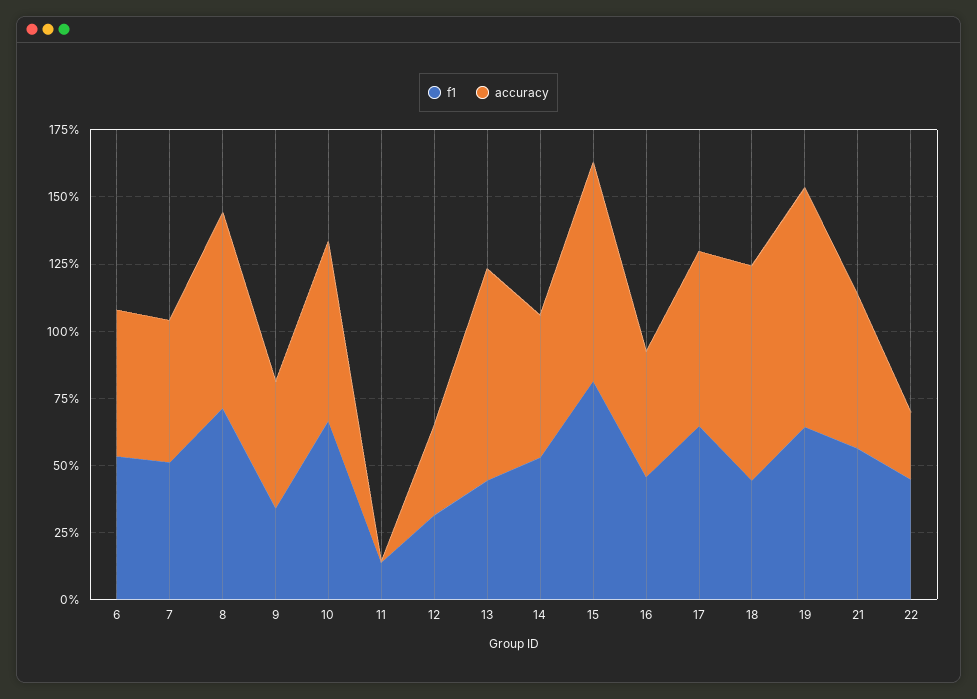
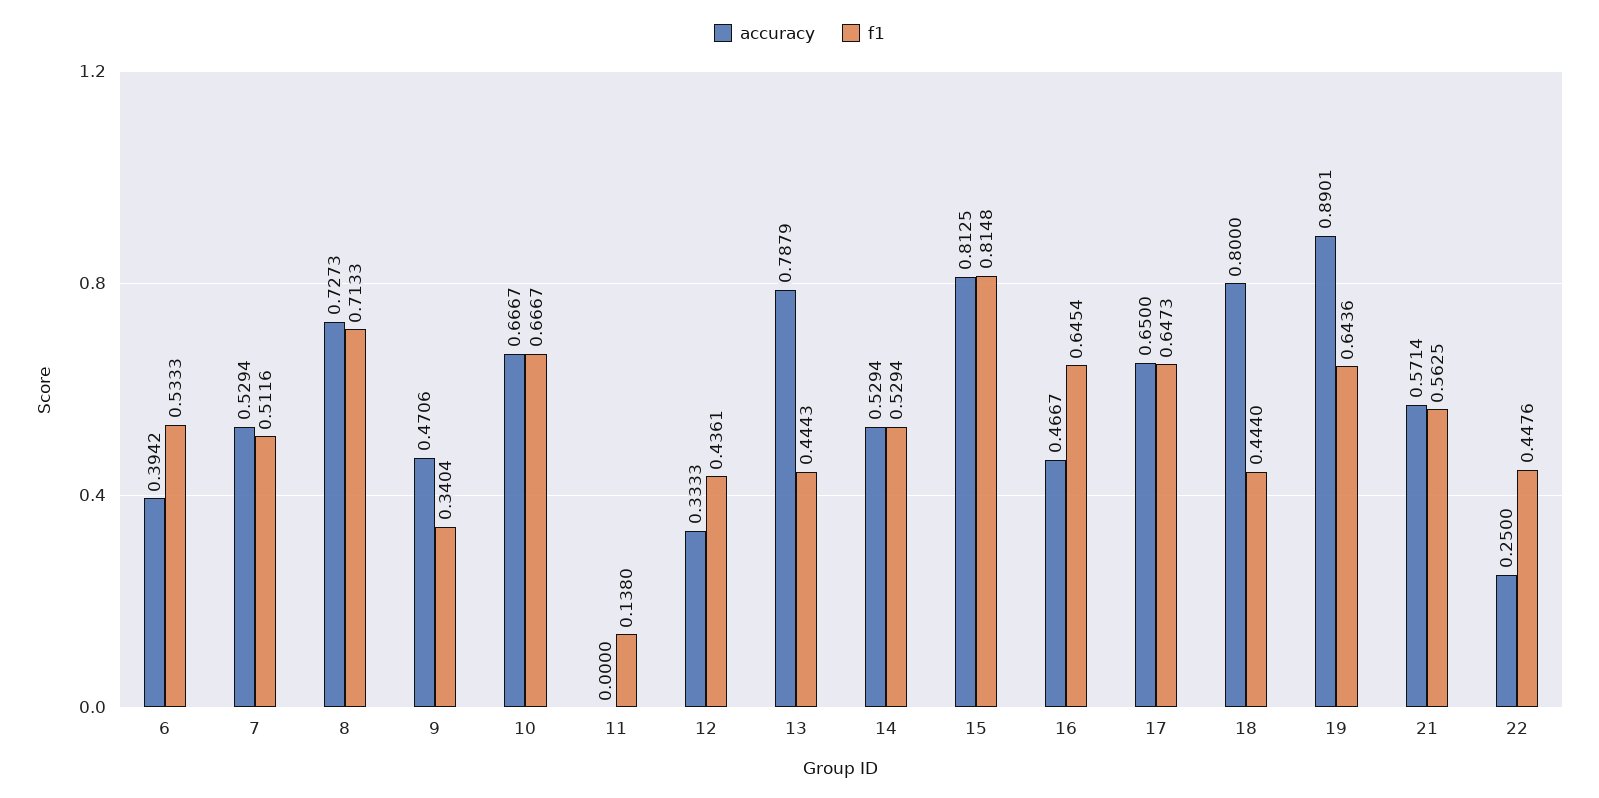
accuracy, 6: 0.55 -> 0.3942
f1, 12: 0.3 -> 0.4361
f1, 16: 0.45 -> 0.6454

